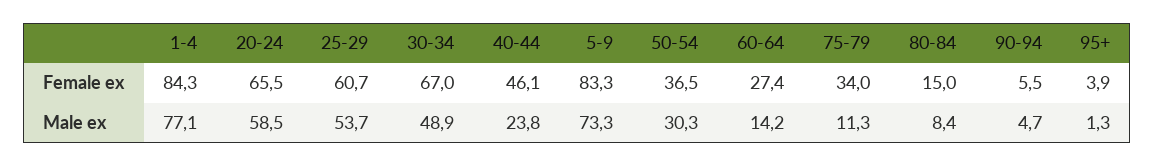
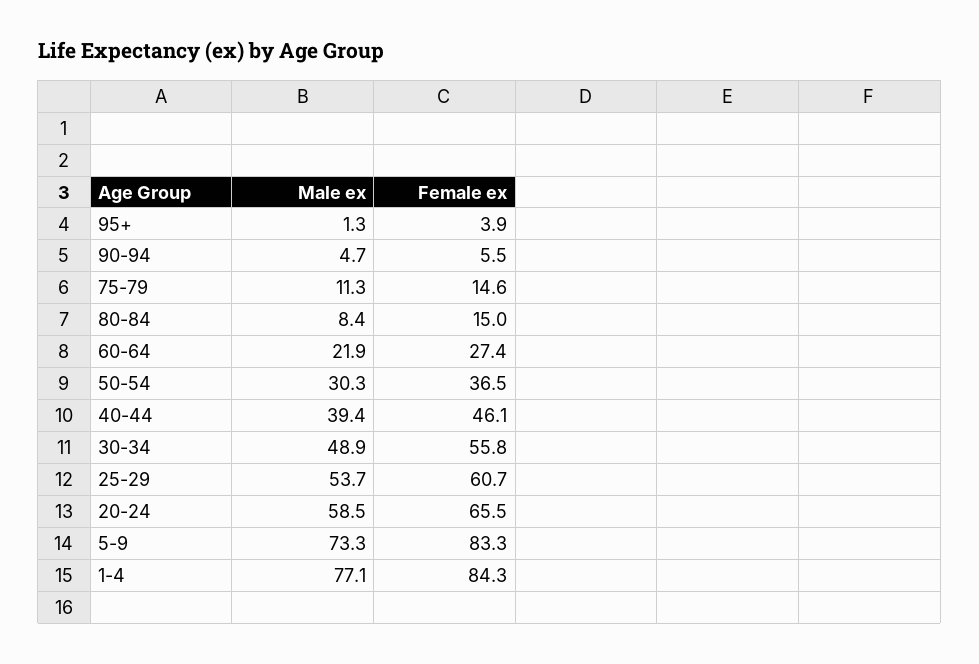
30-34, Female ex: 67 -> 55.8
75-79, Female ex: 34 -> 14.6
40-44, Male ex: 23.8 -> 39.4
60-64, Male ex: 14.2 -> 21.9

